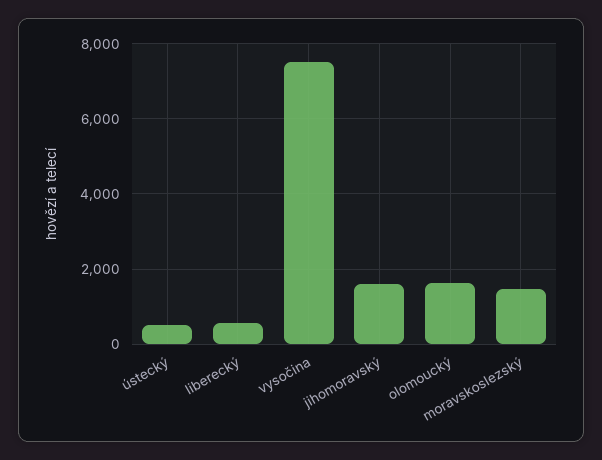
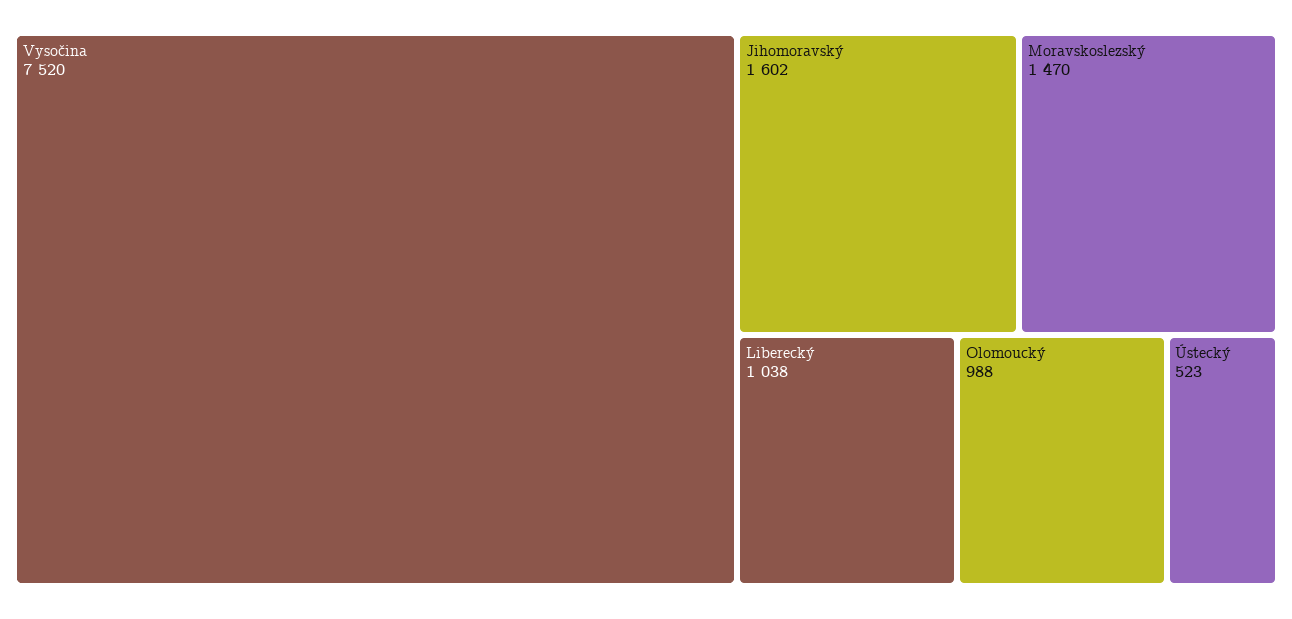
liberecký: 600 -> 1038
olomoucký: 1600 -> 988

